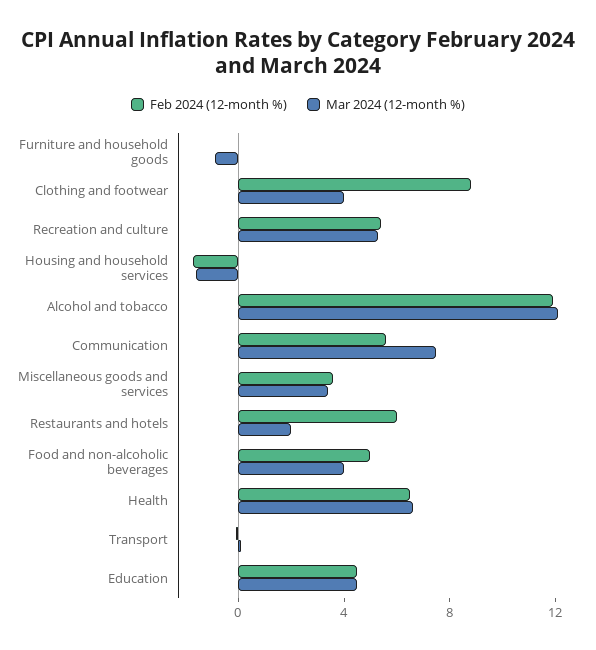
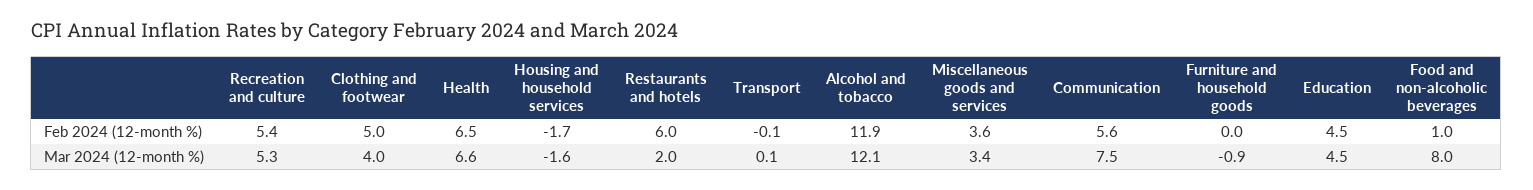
Feb 2024 (12-month %), Clothing and footwear: 9 -> 5
Feb 2024 (12-month %), Food and non-alcoholic beverages: 5 -> 1
Mar 2024 (12-month %), Food and non-alcoholic beverages: 4 -> 8

